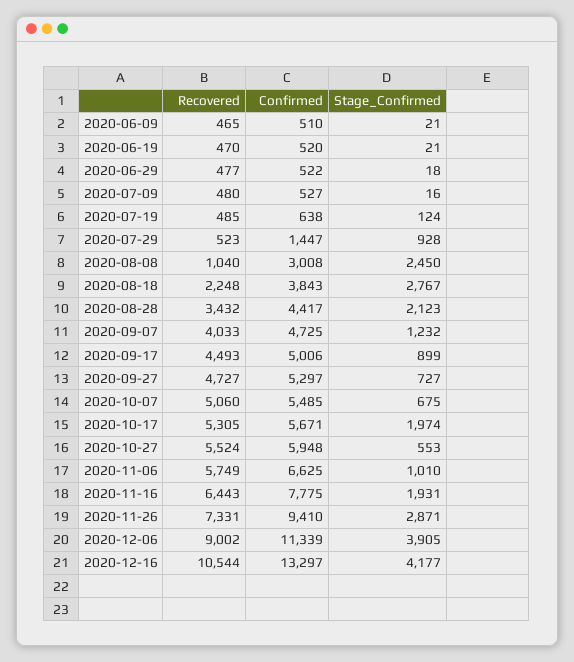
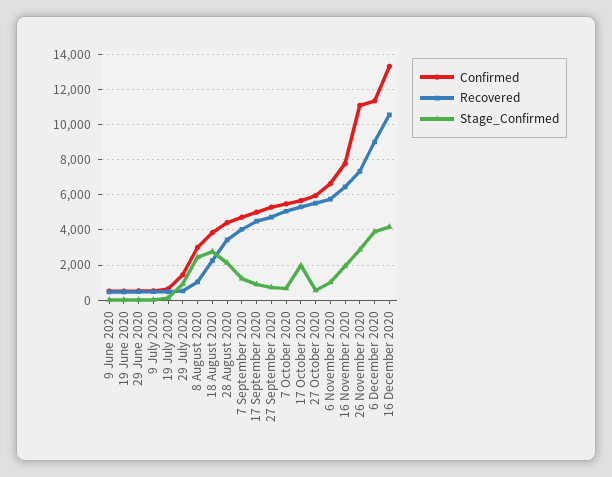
Confirmed, 2020-11-26: 9410 -> 11000

